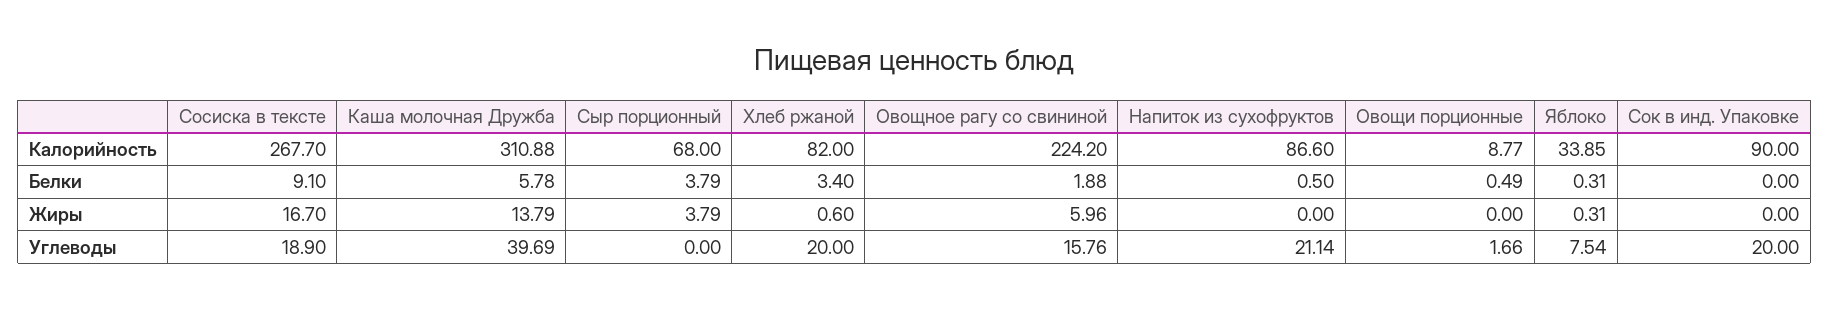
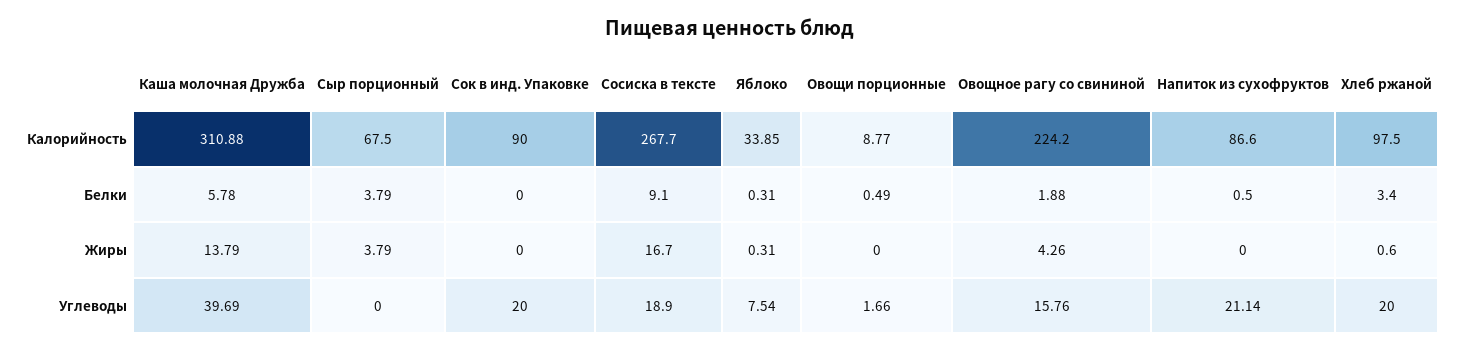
Сыр порционный, Калорийность: 68 -> 67.5
Хлеб ржаной, Калорийность: 82 -> 97.5
Овощное рагу со свининой, Жиры: 5.96 -> 4.26

